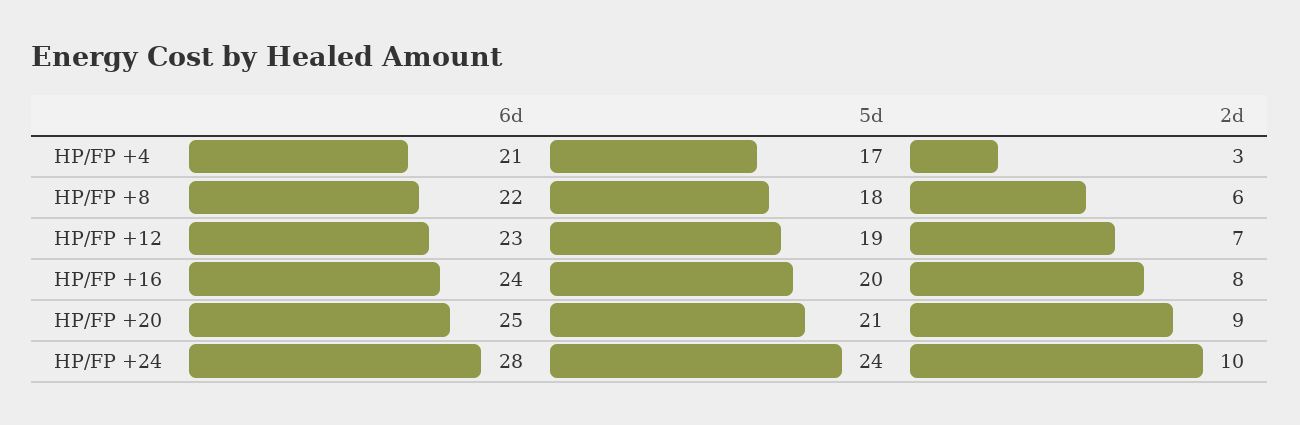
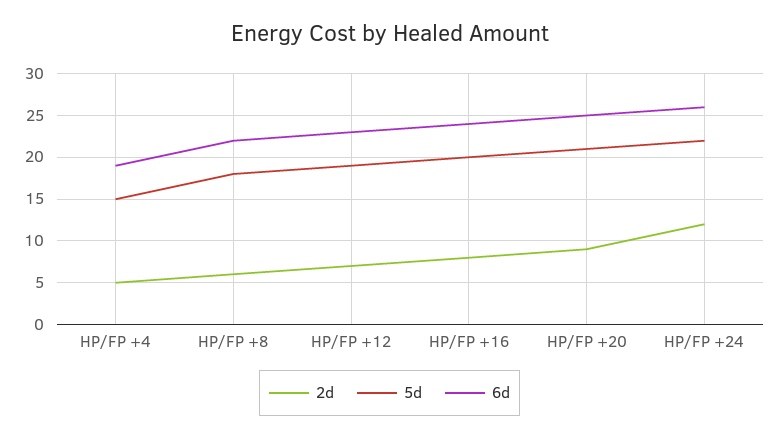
6d, HP/FP +4: 21 -> 19
5d, HP/FP +4: 17 -> 15
2d, HP/FP +4: 3 -> 5
6d, HP/FP +24: 28 -> 26
5d, HP/FP +24: 24 -> 22
2d, HP/FP +24: 10 -> 12

